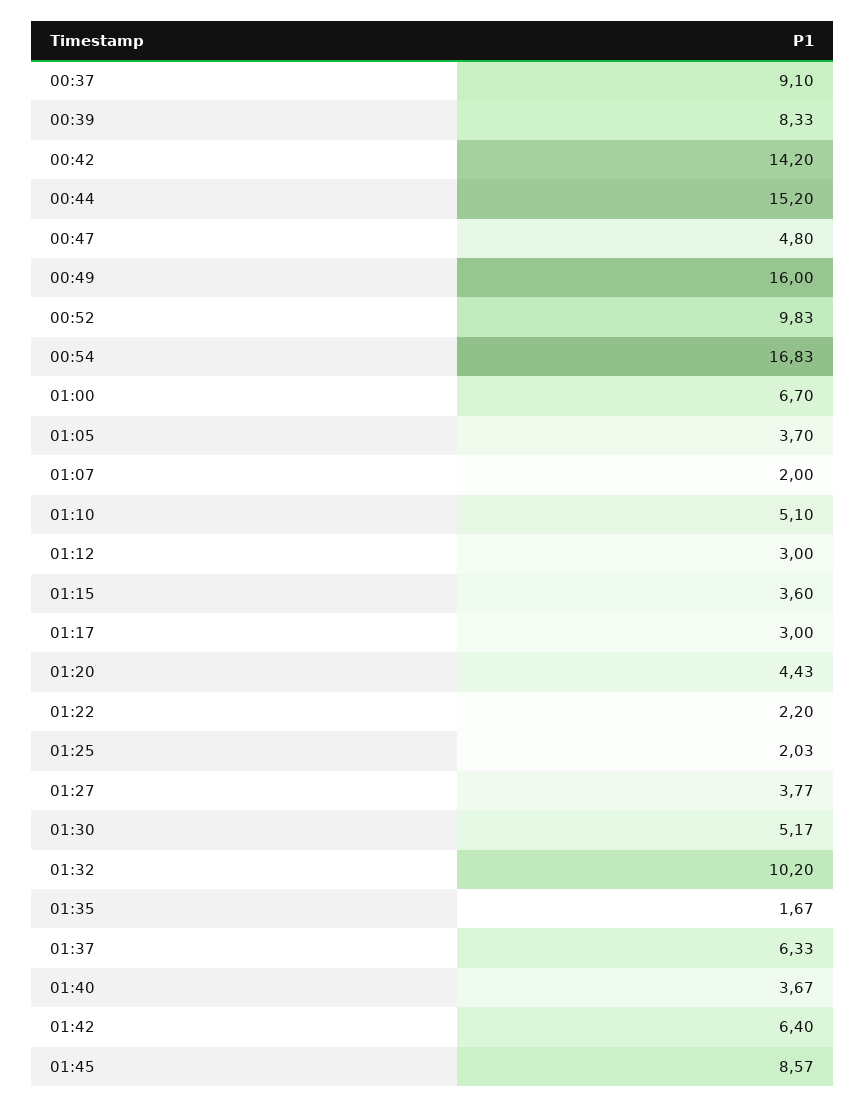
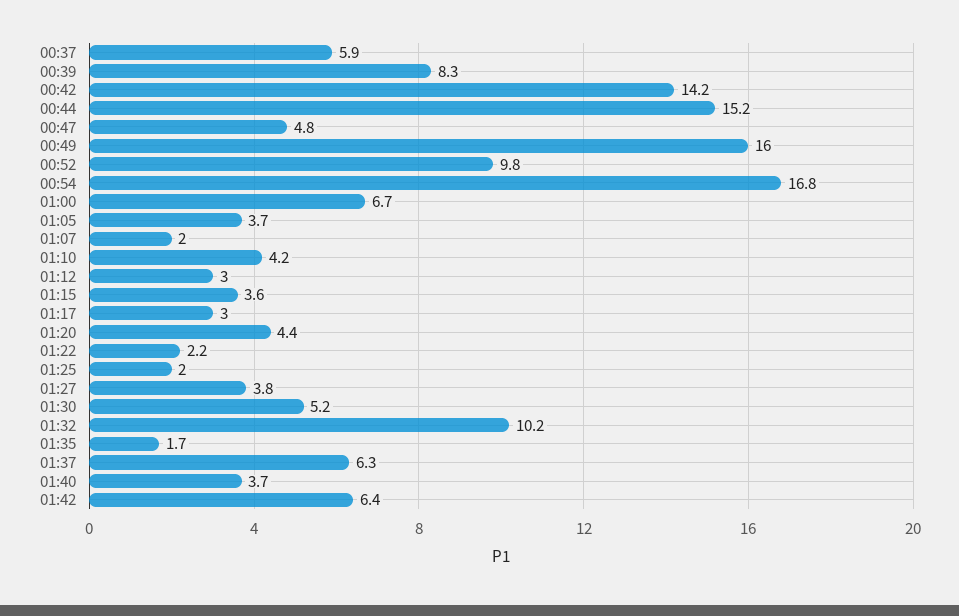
00:37: 9.1 -> 5.9
01:10: 5.1 -> 4.2
01:45: 8.57 -> none

